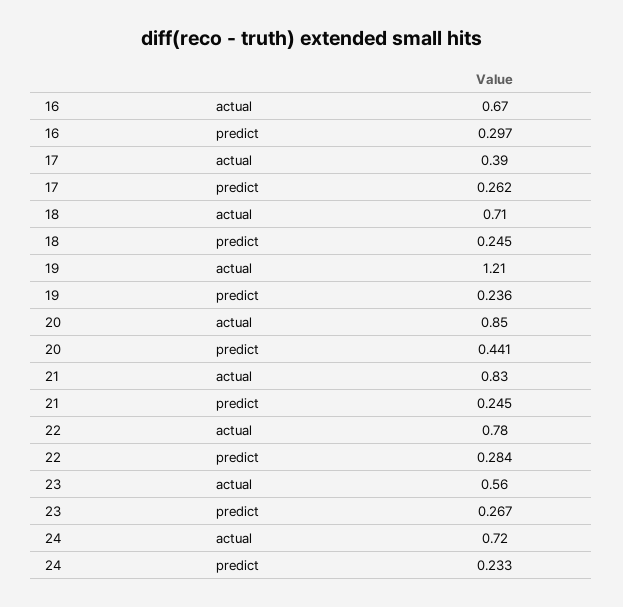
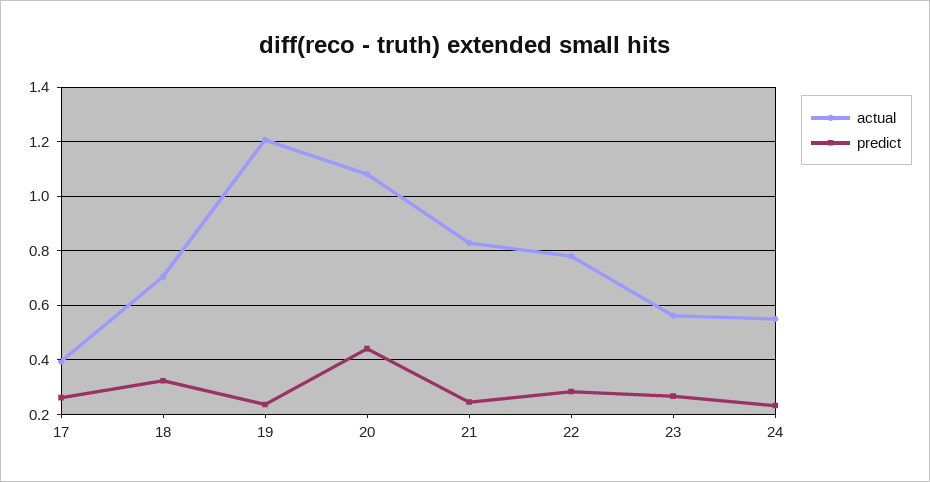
actual, 16: 0.67 -> none
predict, 16: 0.297 -> none
predict, 18: 0.245 -> 0.325
actual, 20: 0.85 -> 1.075
actual, 24: 0.72 -> 0.55

